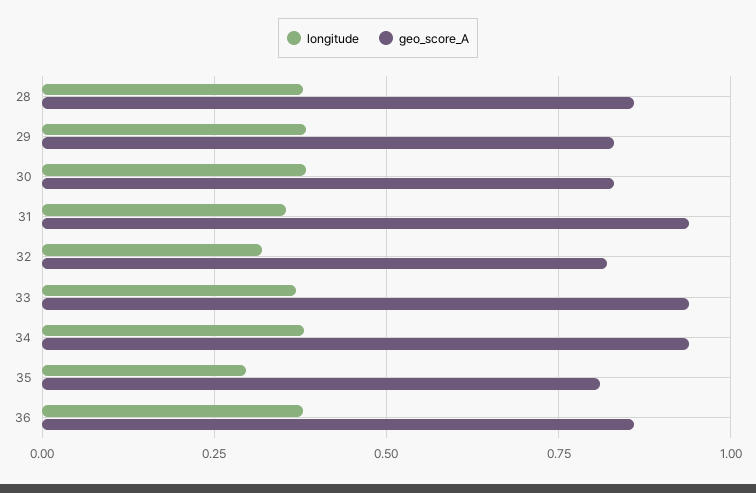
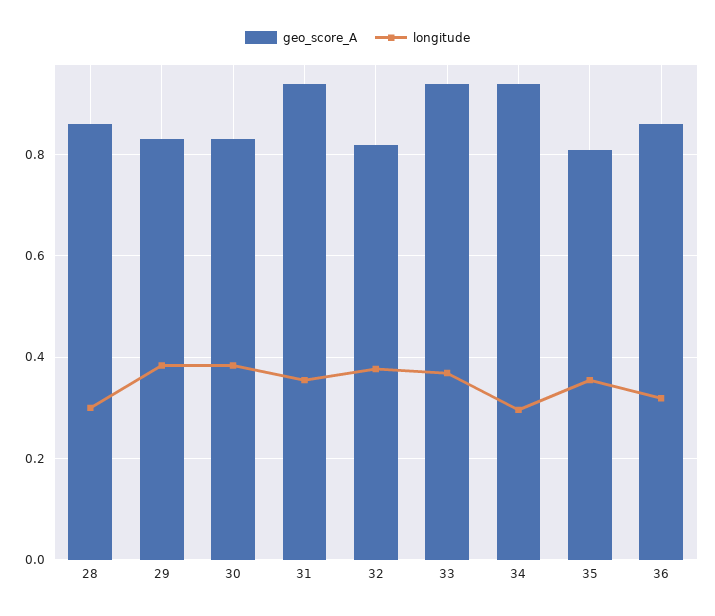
longitude, 28: 0.375 -> 0.3
longitude, 32: 0.325 -> 0.38
longitude, 34: 0.375 -> 0.3
longitude, 35: 0.3 -> 0.36
longitude, 36: 0.375 -> 0.32

